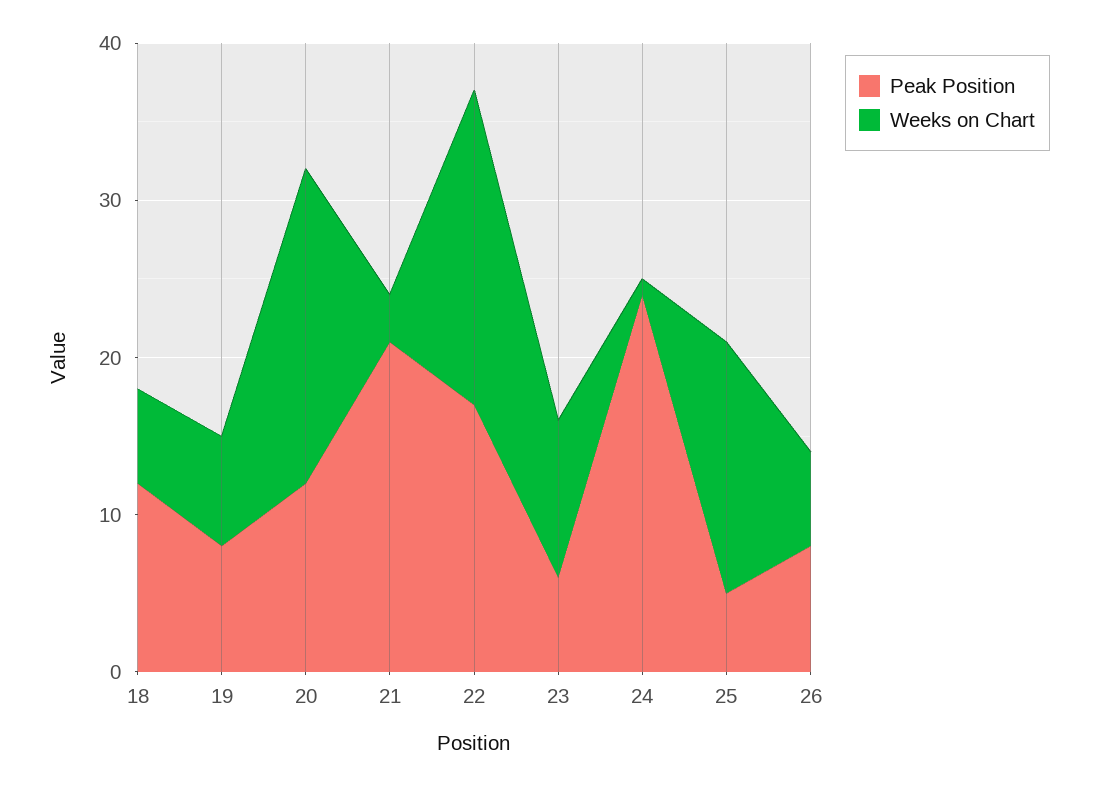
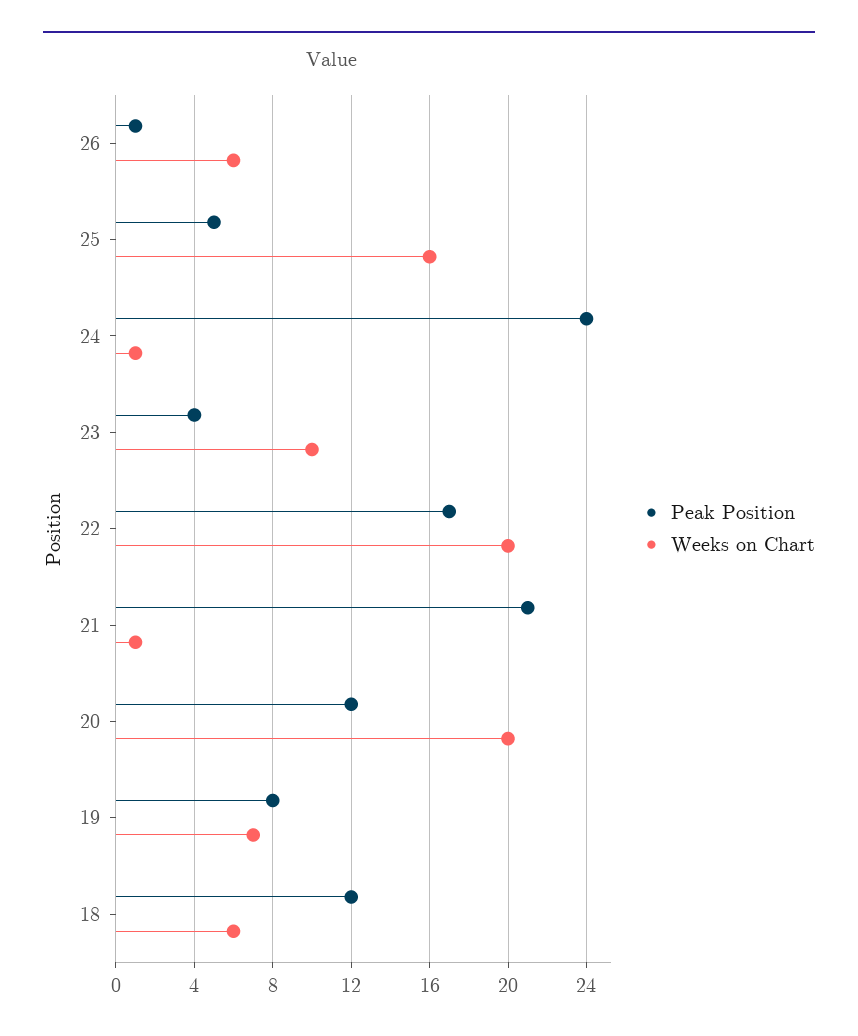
Weeks on Chart, 21: 3 -> 1
Peak Position, 23: 6 -> 4
Peak Position, 26: 8 -> 1

